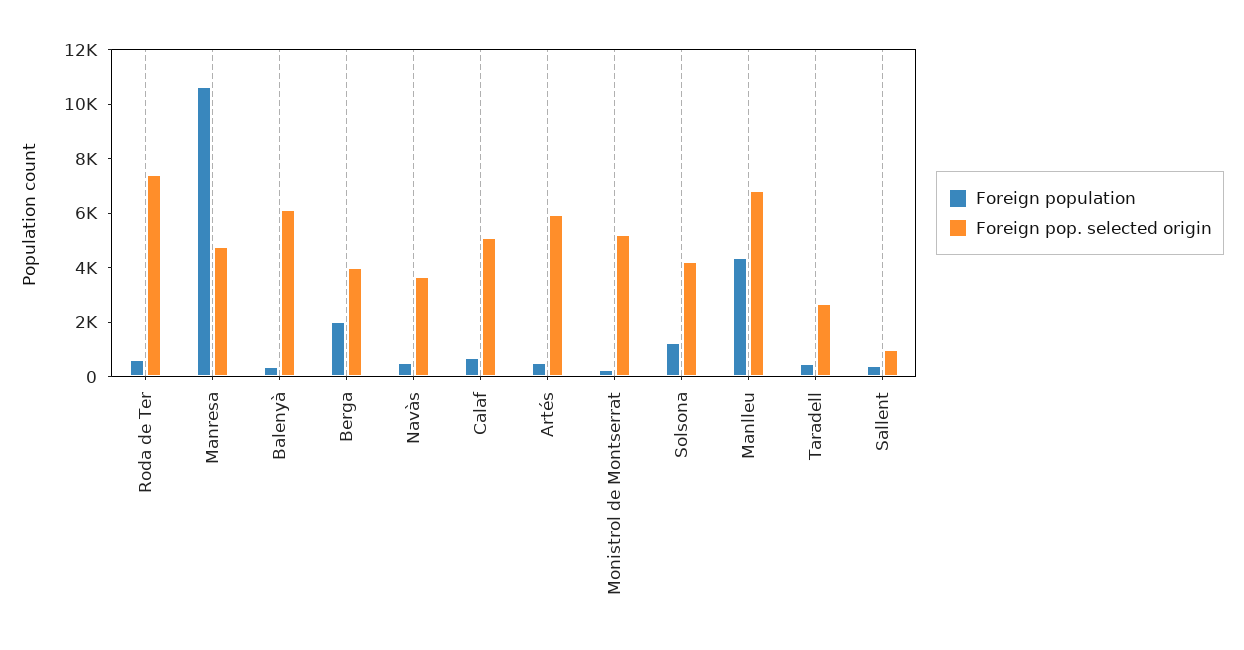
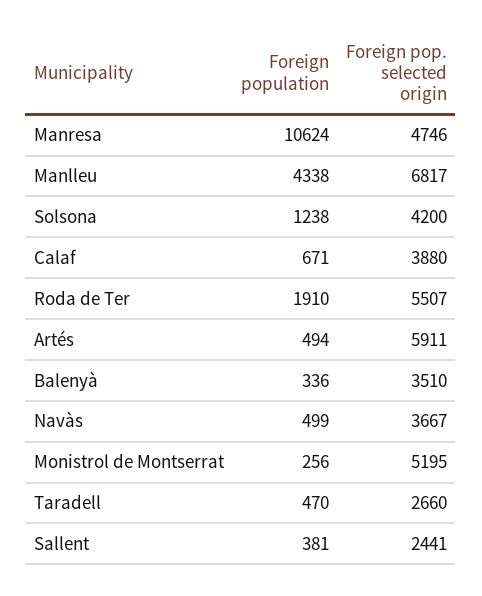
Foreign population, Roda de Ter: 500 -> 1910
Foreign pop. selected origin, Roda de Ter: 7500 -> 5507
Foreign pop. selected origin, Balenyà: 6000 -> 3510
Foreign population, Berga: 2000 -> none
Foreign pop. selected origin, Berga: 4000 -> none
Foreign pop. selected origin, Calaf: 5000 -> 3880
Foreign pop. selected origin, Sallent: 1000 -> 2441

